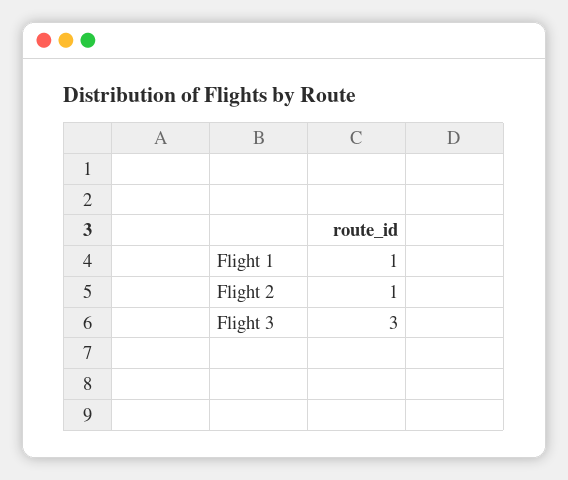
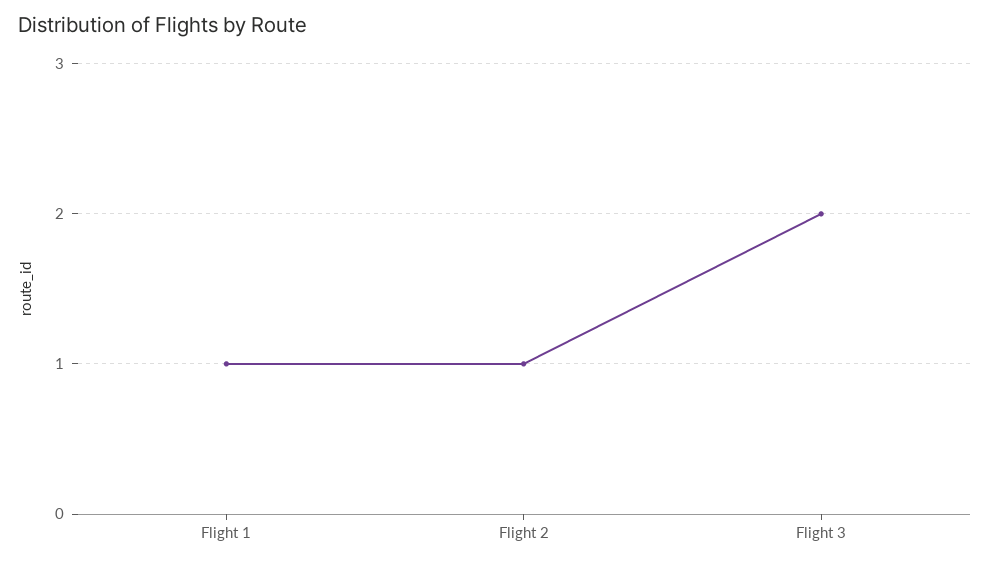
Flight 3: 3 -> 2

